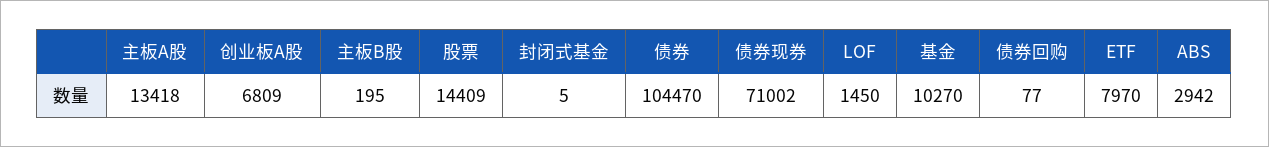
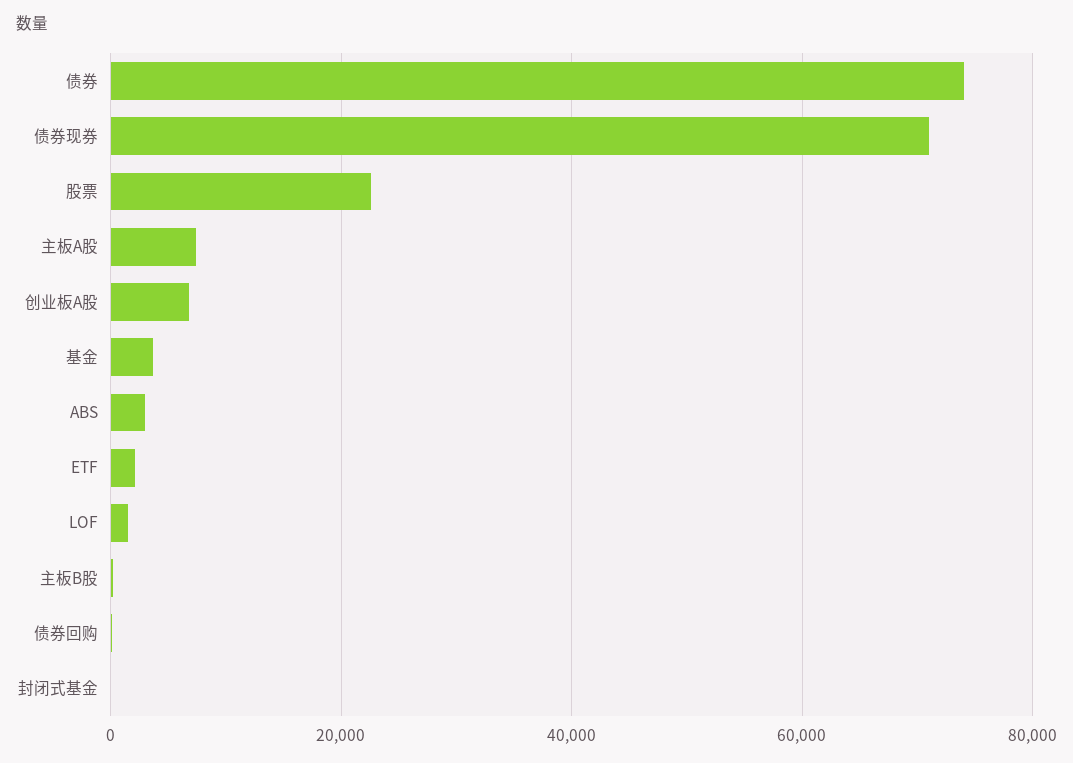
主板A股: 13418 -> 8000
股票: 14409 -> 22000
债券: 104470 -> 74000
基金: 10270 -> 4000
ETF: 7970 -> 2000

